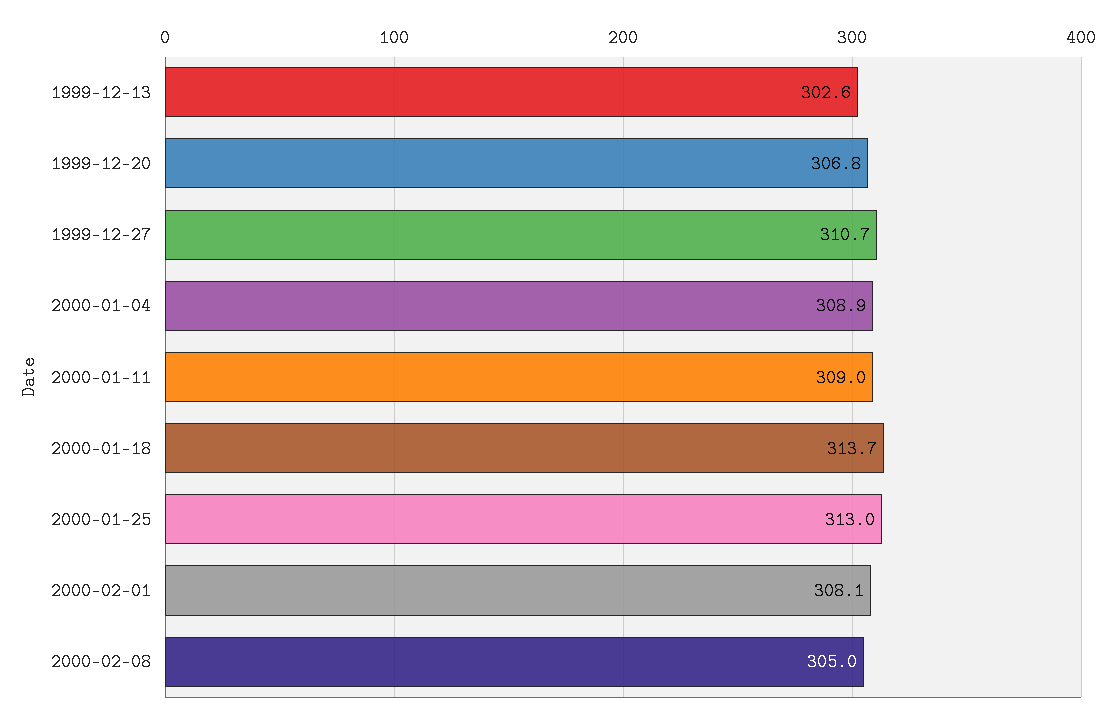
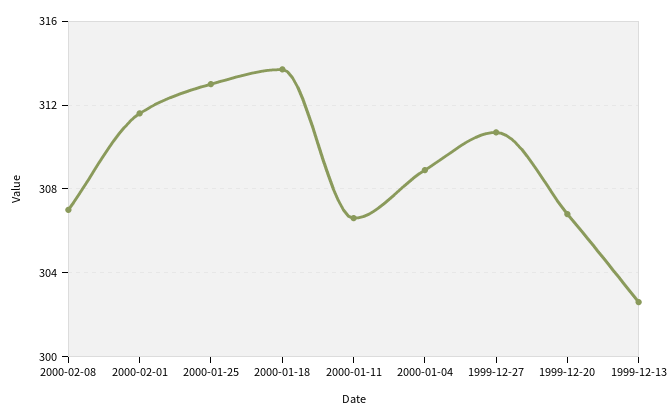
2000-01-11: 309 -> 306.5
2000-02-01: 308.1 -> 311.5
2000-02-08: 305 -> 307

